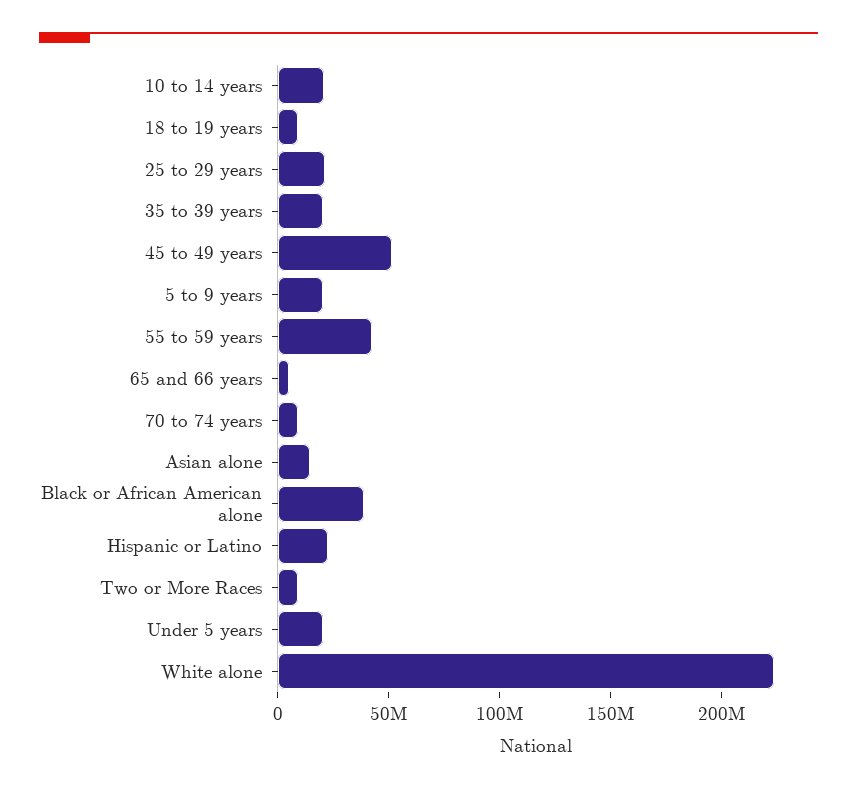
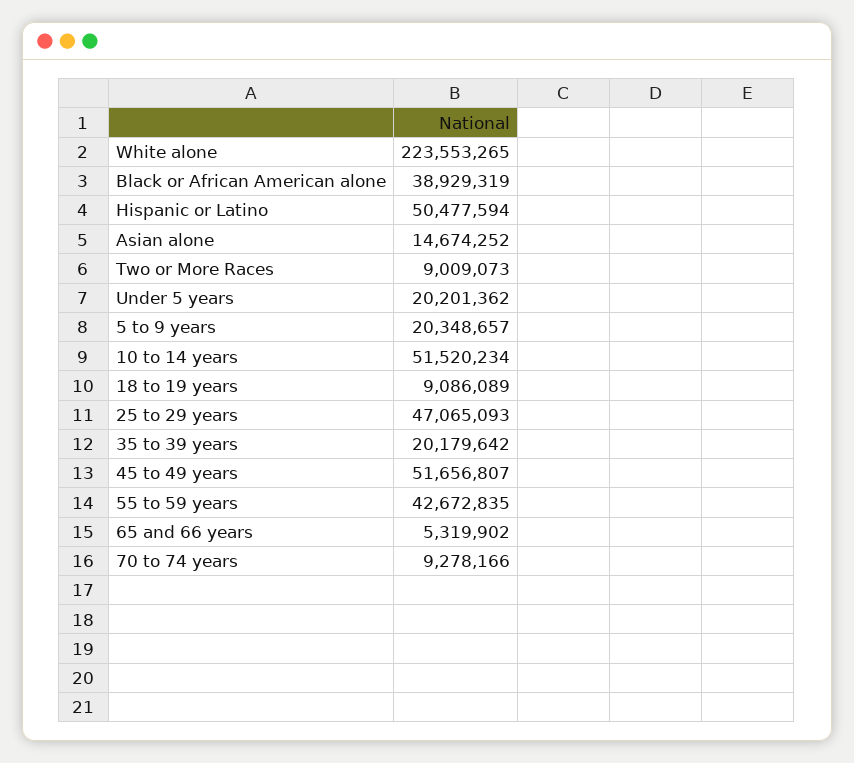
10 to 14 years: 20000000 -> 51520234
25 to 29 years: 20000000 -> 47065093
Hispanic or Latino: 20000000 -> 50477594

